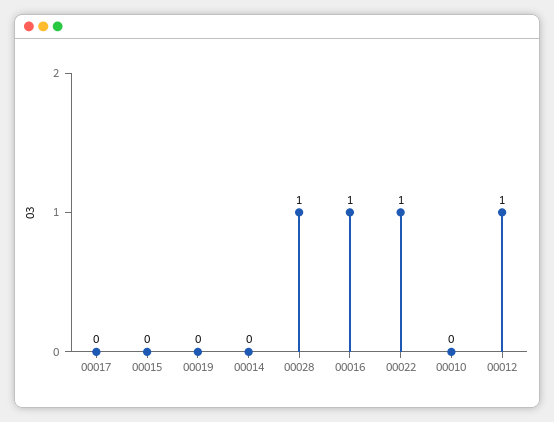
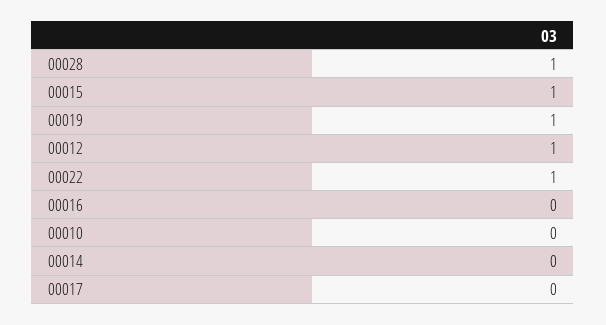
00015: 0 -> 1
00019: 0 -> 1
00016: 1 -> 0

